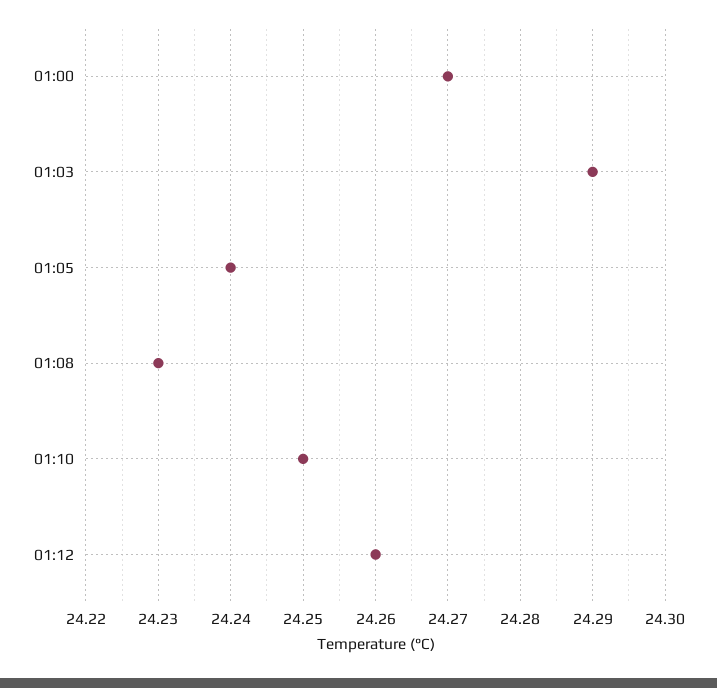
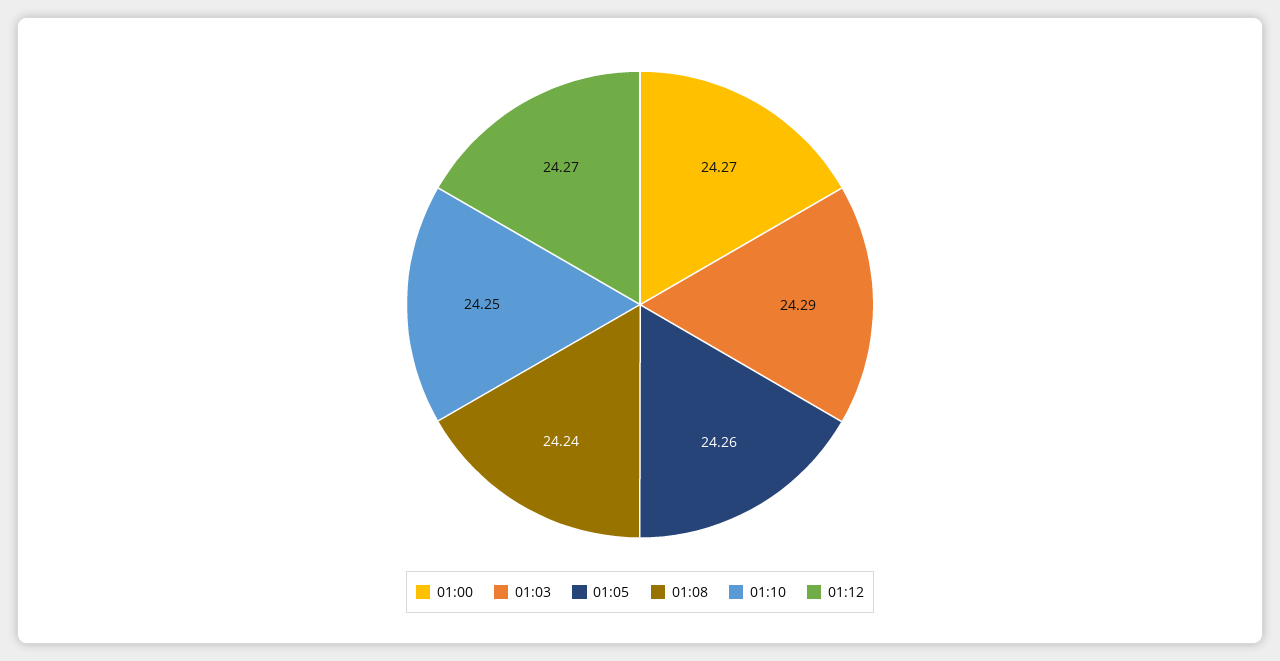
01:05: 24.24 -> 24.26
01:08: 24.23 -> 24.24
01:12: 24.26 -> 24.27

